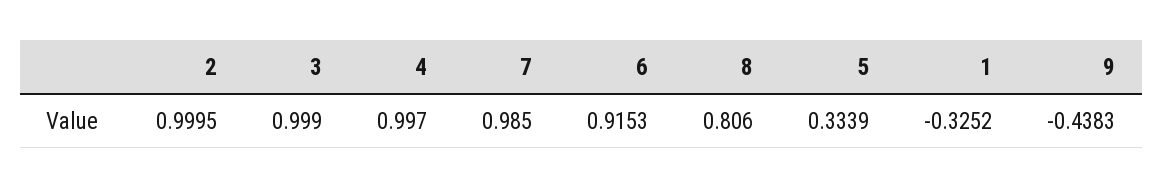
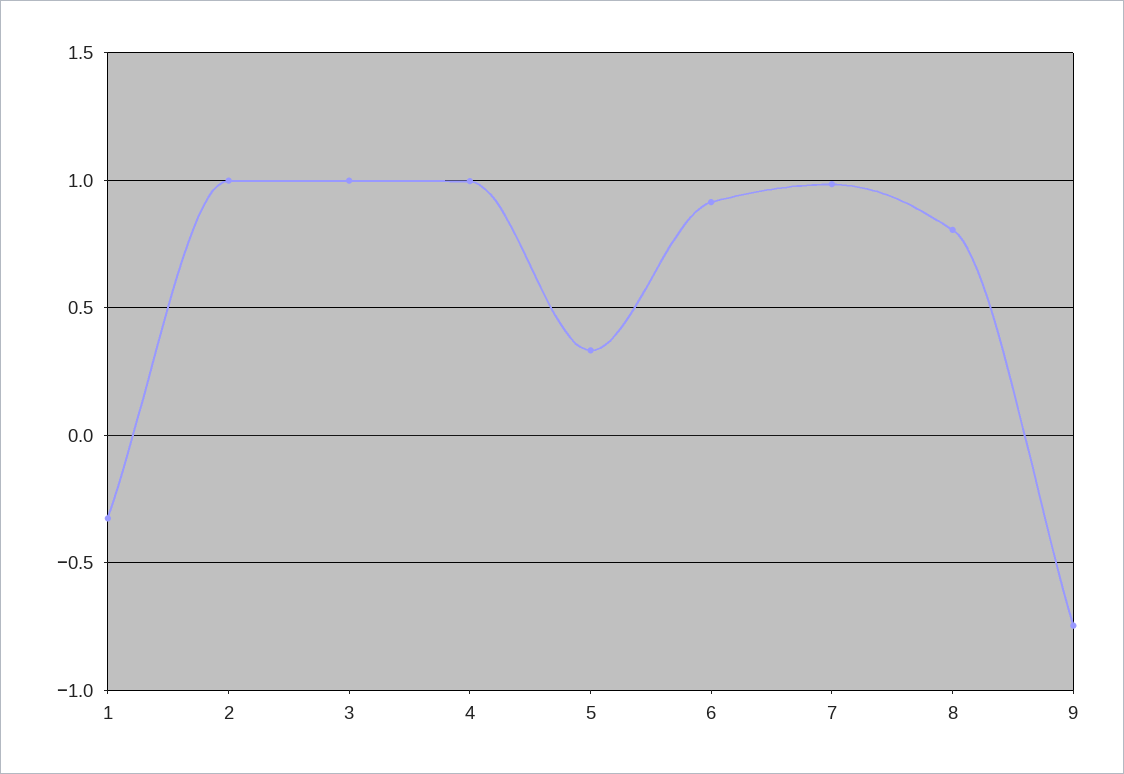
9: -0.4383 -> -0.75

